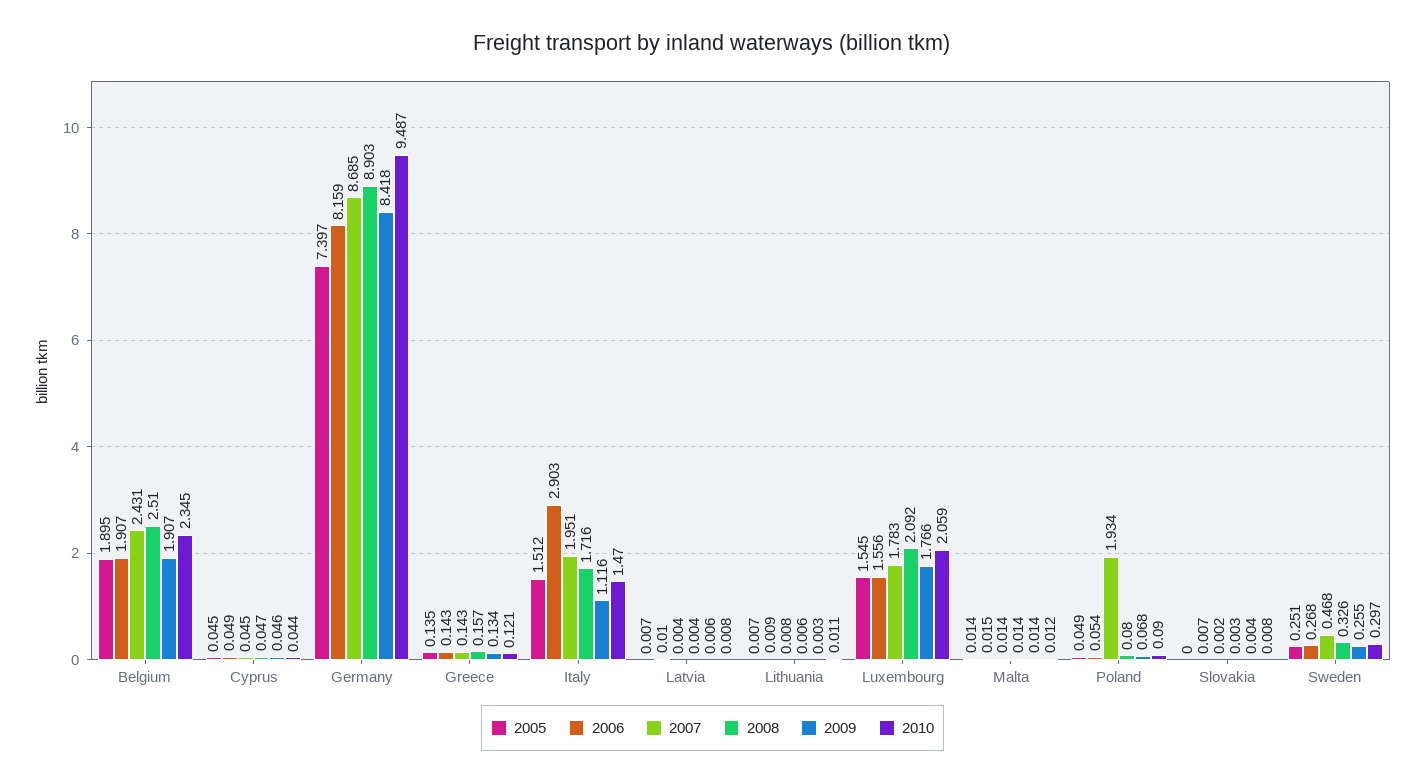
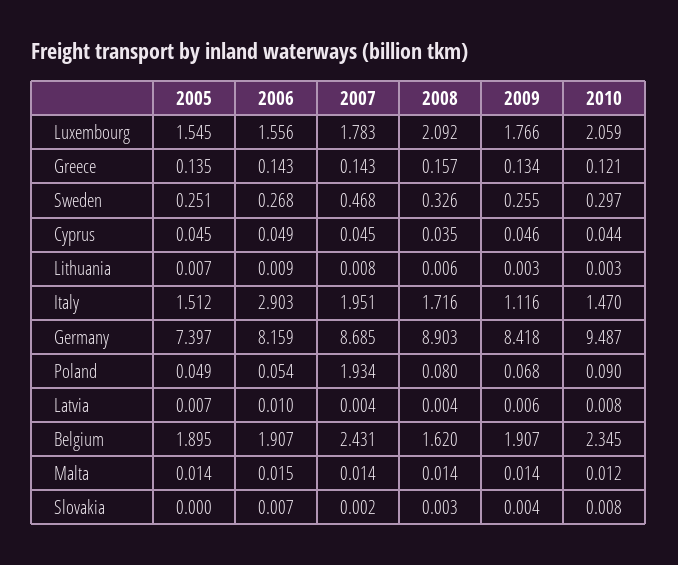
2008, Belgium: 2.51 -> 1.62
2008, Cyprus: 0.047 -> 0.035
2010, Lithuania: 0.011 -> 0.003

